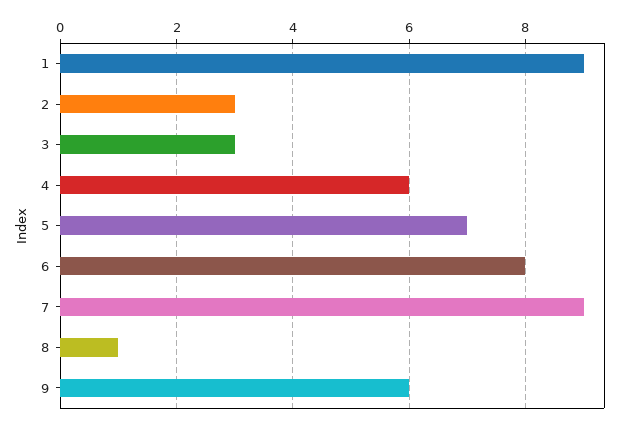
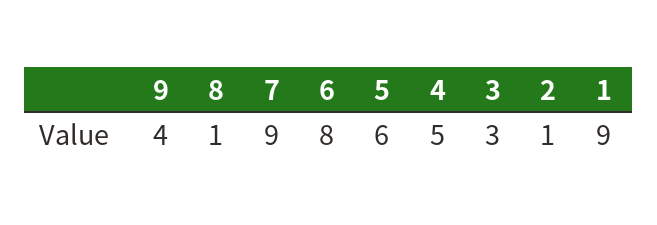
2: 3 -> 1
4: 6 -> 5
5: 7 -> 6
9: 6 -> 4

